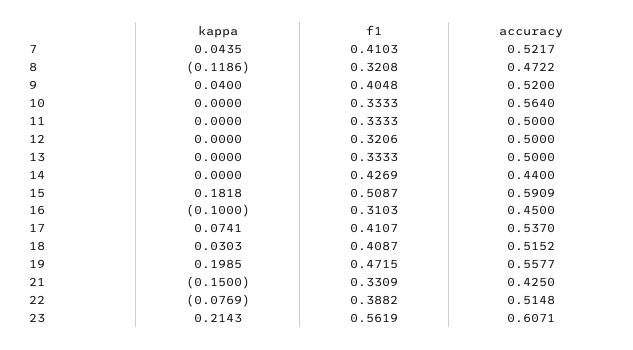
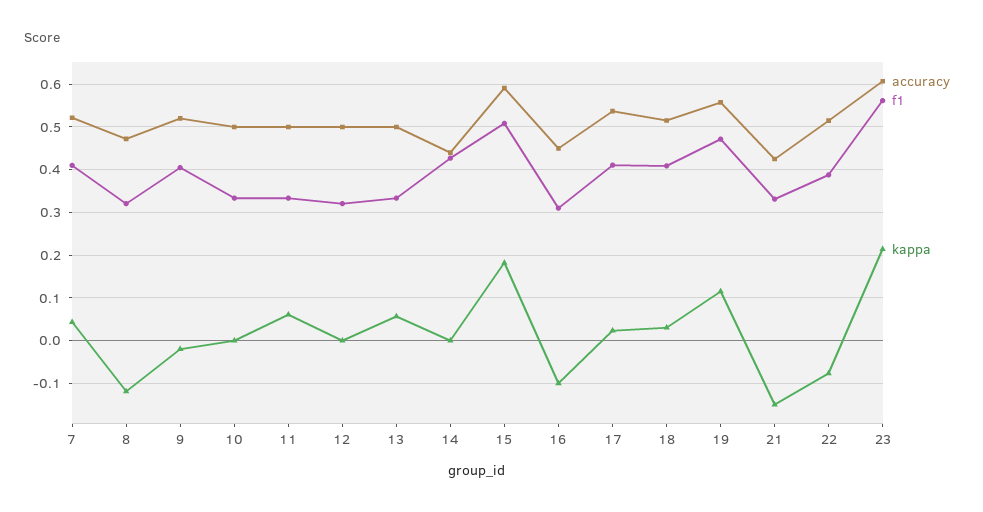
kappa, 9: 0.04 -> -0.02
accuracy, 10: 0.564 -> 0.5
kappa, 11: 0 -> 0.06
kappa, 13: 0 -> 0.06
kappa, 17: 0.0741 -> 0.02
kappa, 19: 0.1985 -> 0.12

